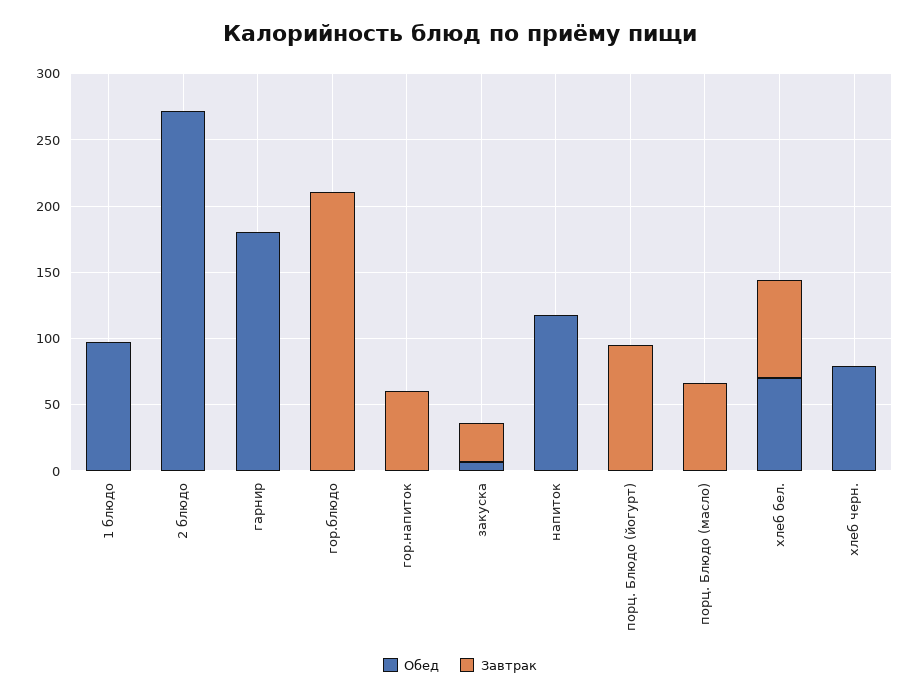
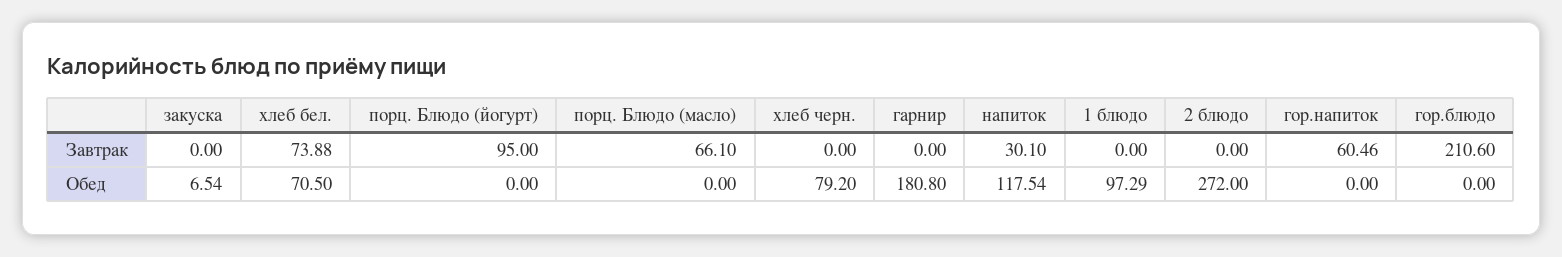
Завтрак, закуска: 30 -> 0
Завтрак, напиток: 0 -> 30.1

